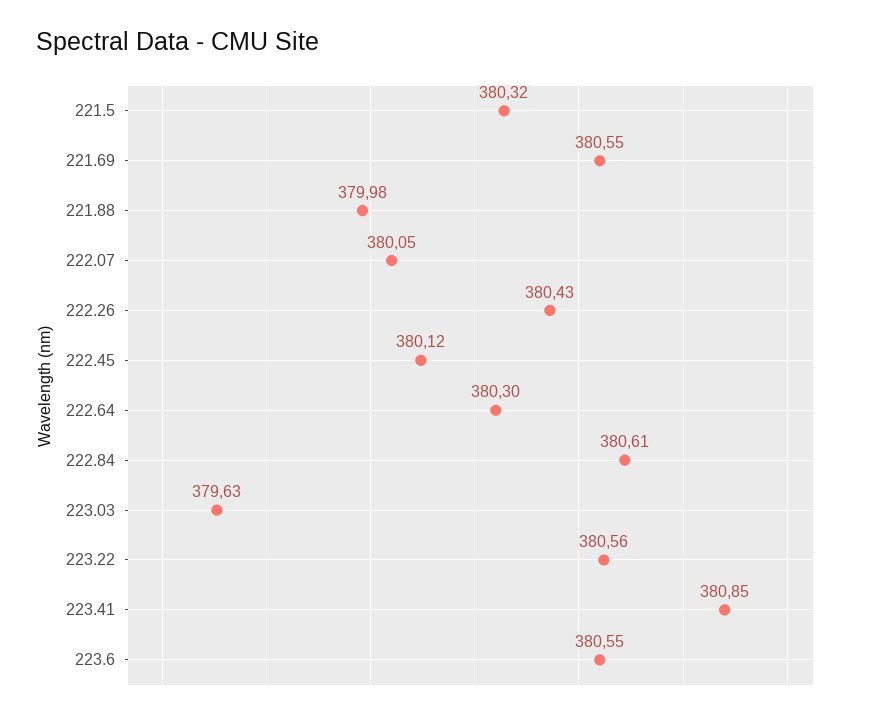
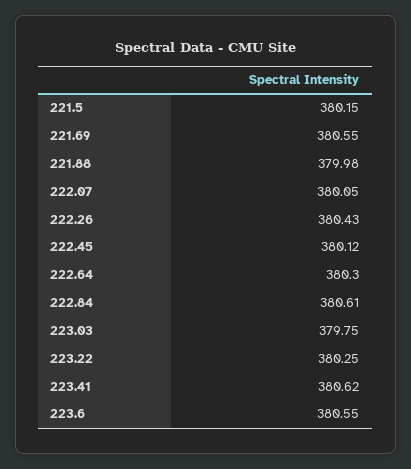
221.5: 380.32 -> 380.15
223.03: 379.63 -> 379.75
223.22: 380.56 -> 380.25
223.41: 380.85 -> 380.62

